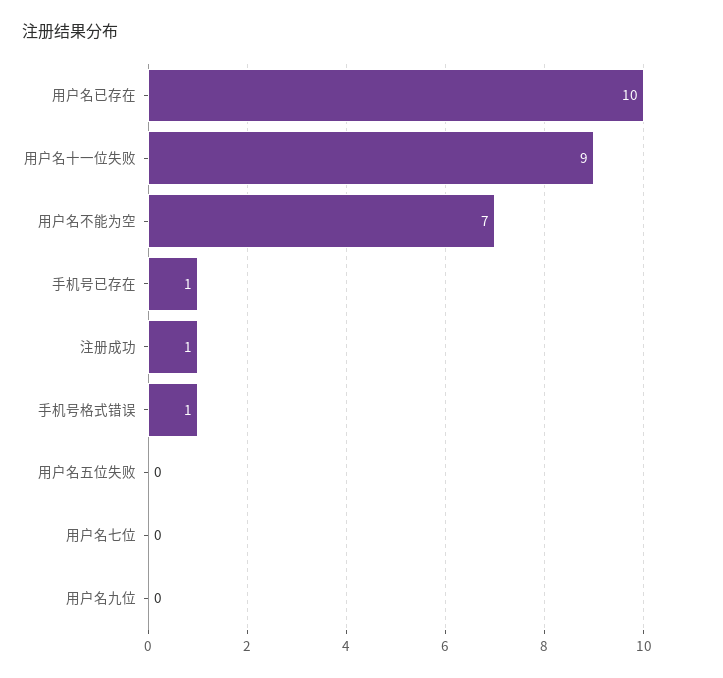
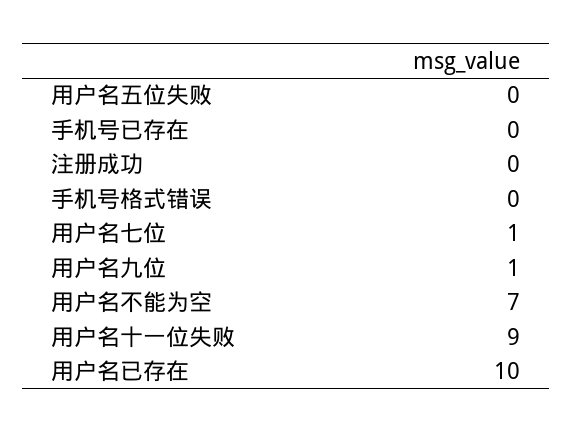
手机号已存在: 1 -> 0
注册成功: 1 -> 0
手机号格式错误: 1 -> 0
用户名七位: 0 -> 1
用户名九位: 0 -> 1

